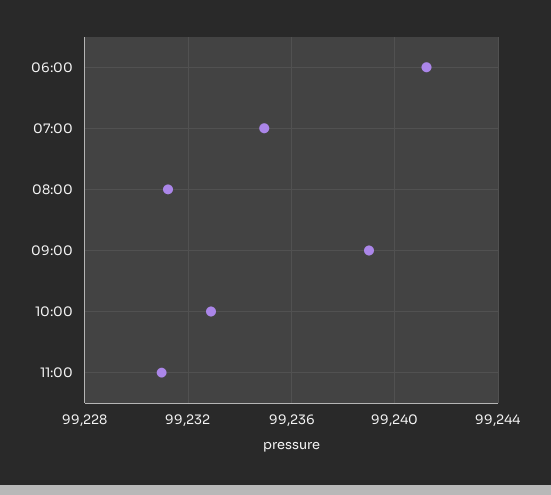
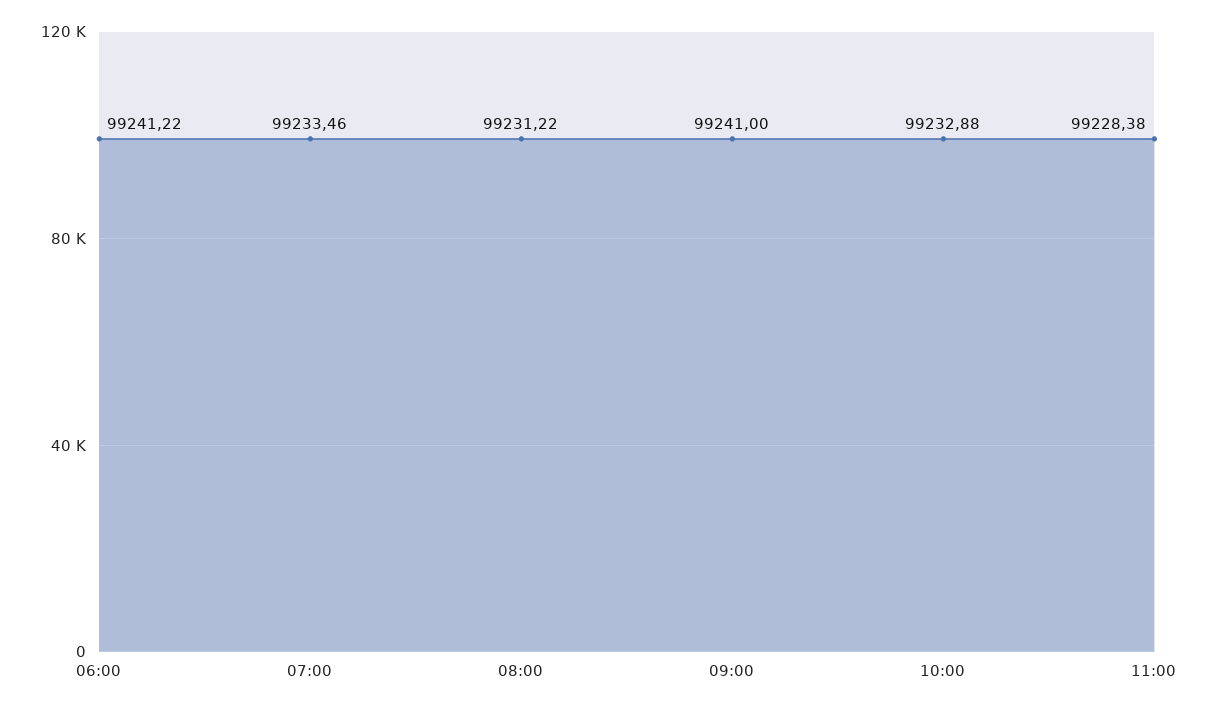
07:00: 99235 -> 99233.46
09:00: 99239 -> 99241
11:00: 99231 -> 99228.38

